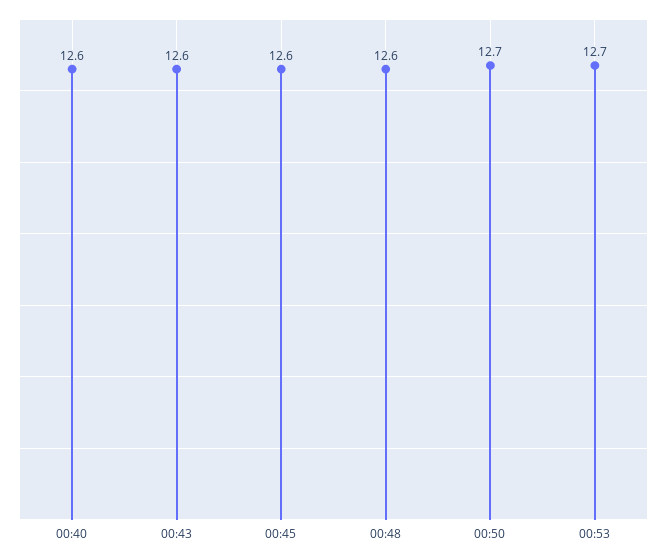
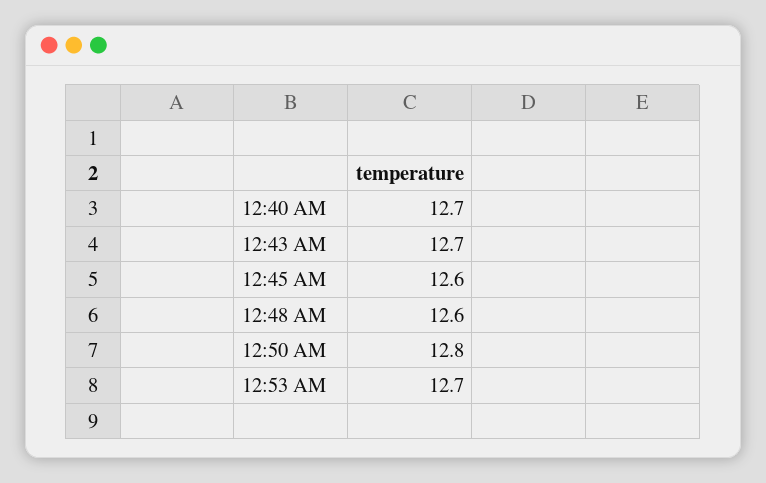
00:40: 12.6 -> 12.7
00:43: 12.6 -> 12.7
00:50: 12.7 -> 12.8

